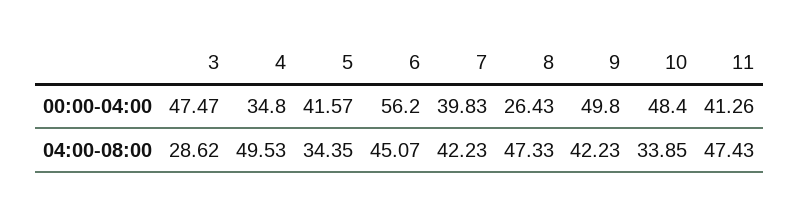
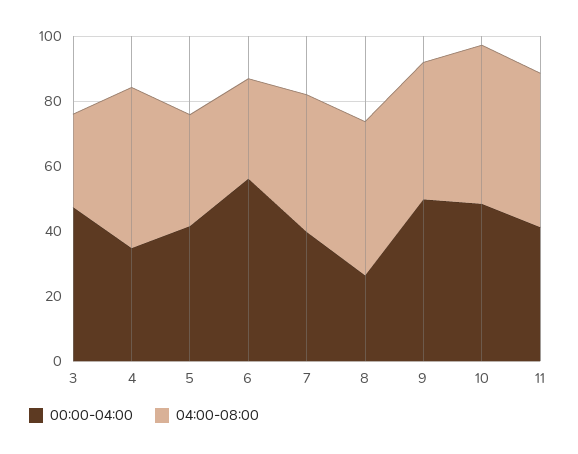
04:00-08:00, 6: 45.07 -> 30
04:00-08:00, 10: 33.85 -> 50

